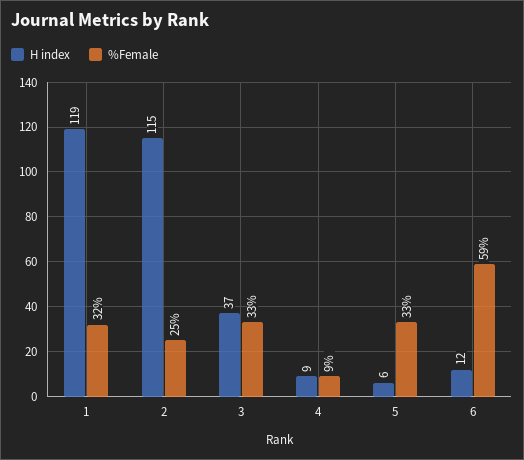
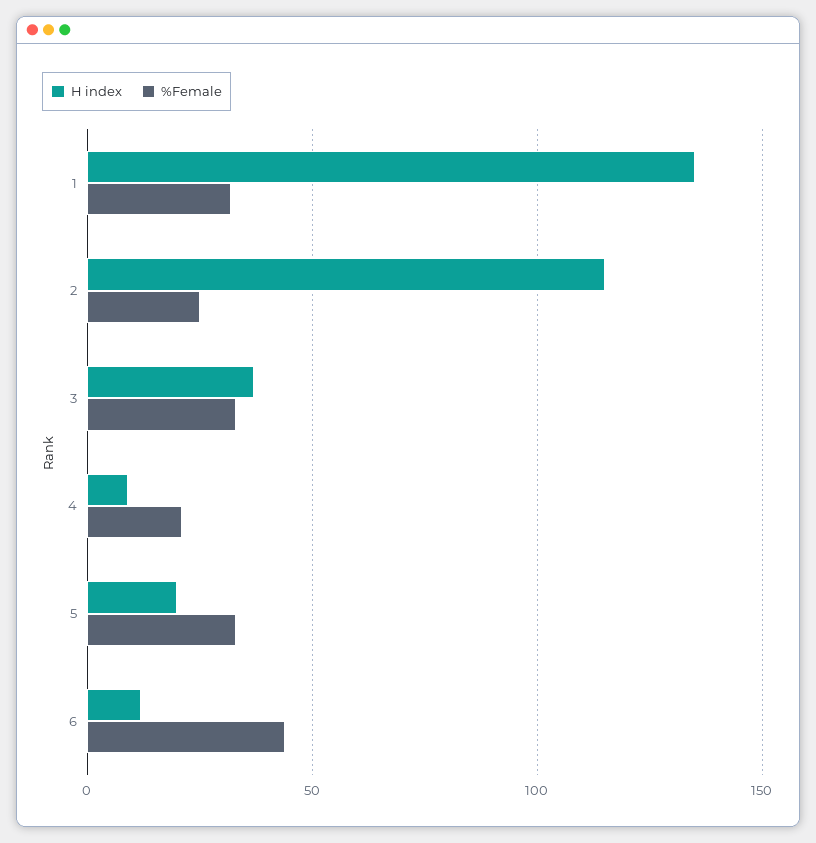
H index, 1: 119 -> 135
%Female, 4: 9 -> 20
H index, 5: 6 -> 20
%Female, 6: 59 -> 45

